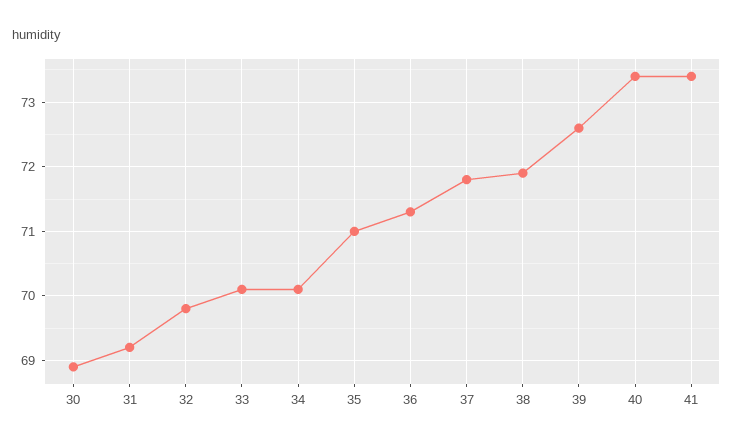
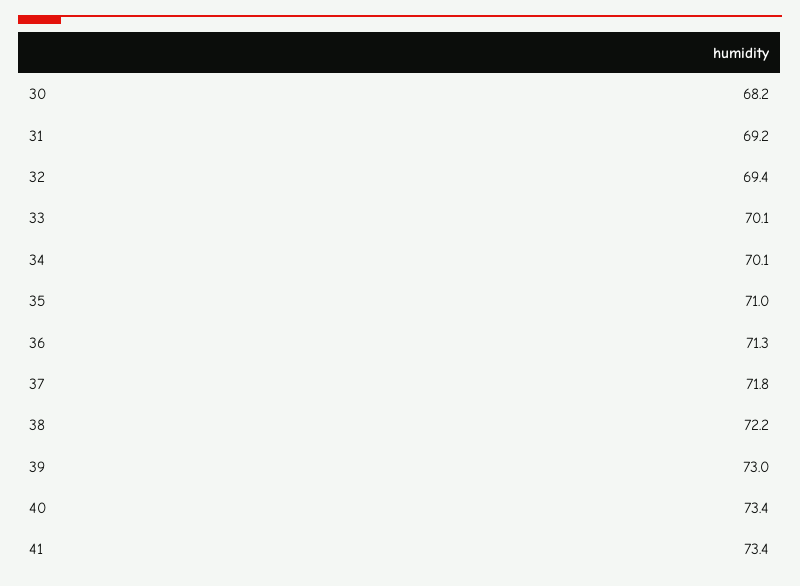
30: 68.9 -> 68.2
32: 69.8 -> 69.4
38: 71.9 -> 72.2
39: 72.6 -> 73

